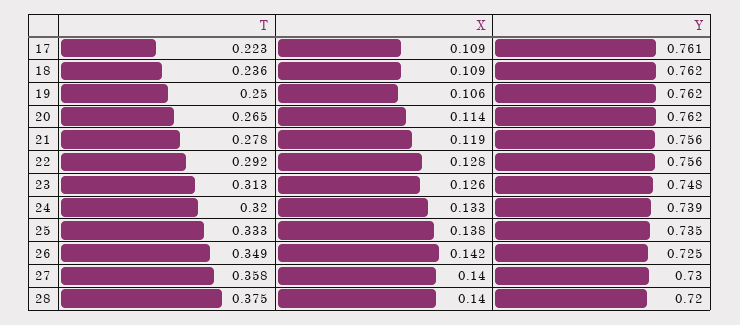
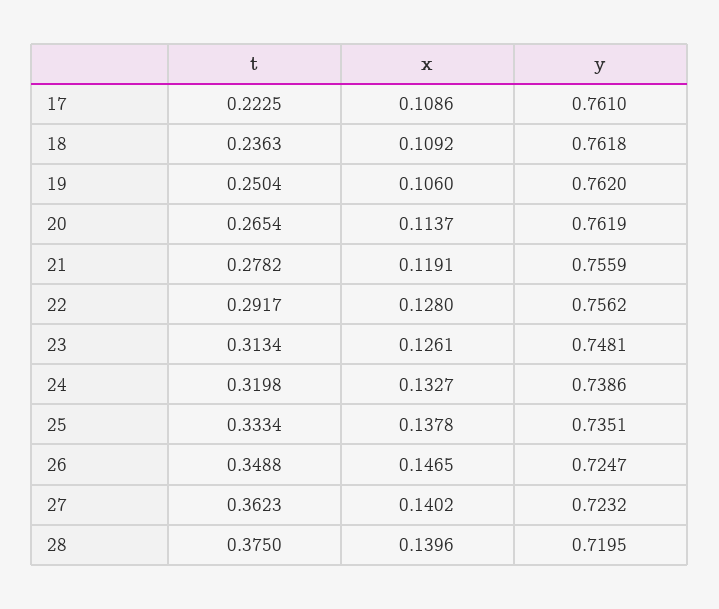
X, 26: 0.142 -> 0.1465
T, 27: 0.358 -> 0.3623
Y, 27: 0.73 -> 0.7232

